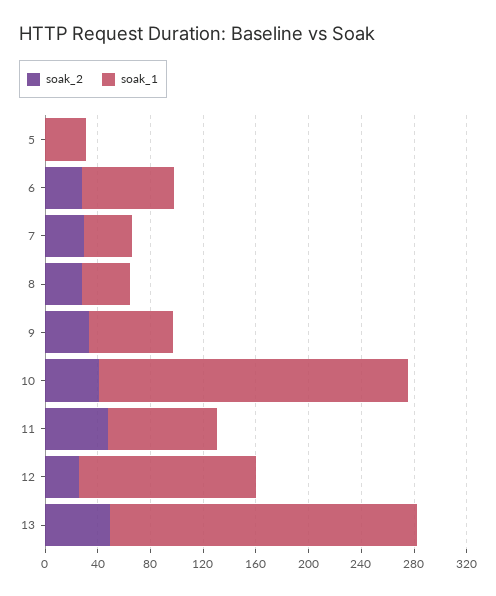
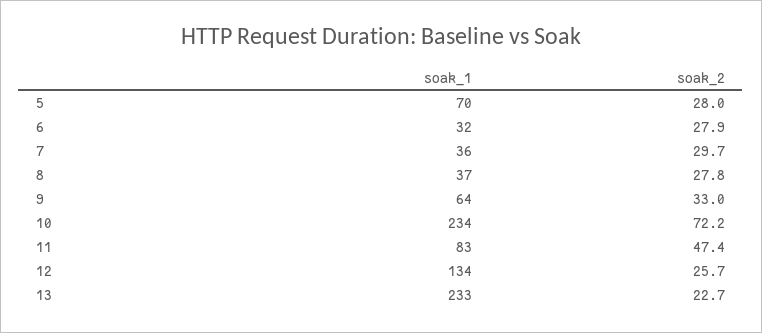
soak_2, 5: 0 -> 28
soak_1, 5: 30 -> 70
soak_1, 6: 70 -> 32
soak_2, 10: 40 -> 72.2
soak_2, 13: 50 -> 22.7

